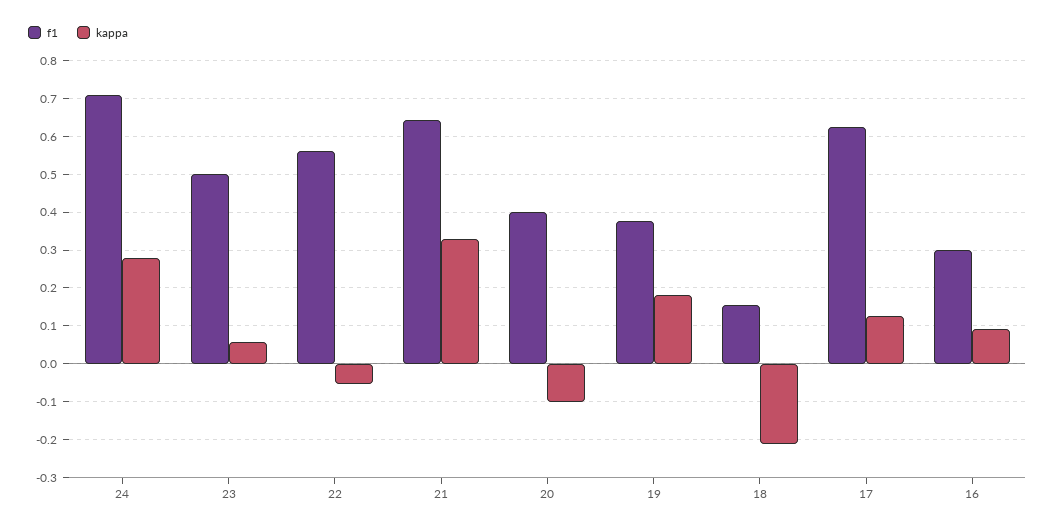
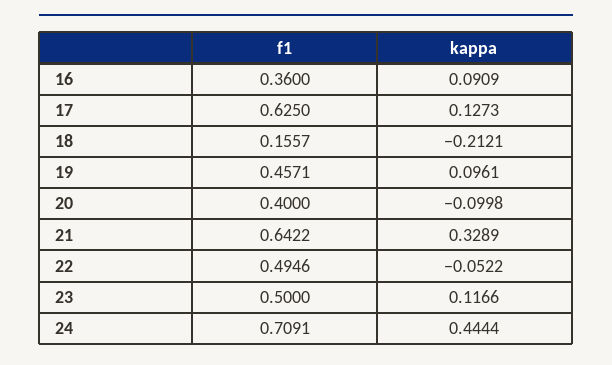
kappa, 24: 0.28 -> 0.4444
kappa, 23: 0.06 -> 0.1166
f1, 22: 0.56 -> 0.4946
f1, 19: 0.38 -> 0.4571
kappa, 19: 0.18 -> 0.0961
f1, 16: 0.3 -> 0.36

